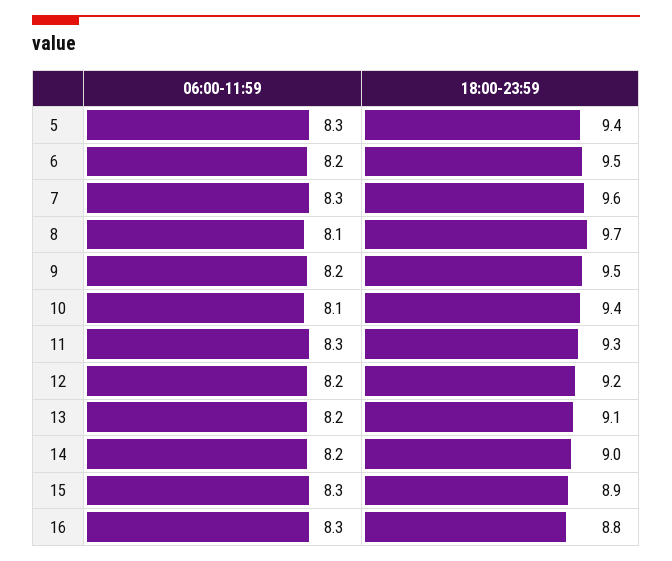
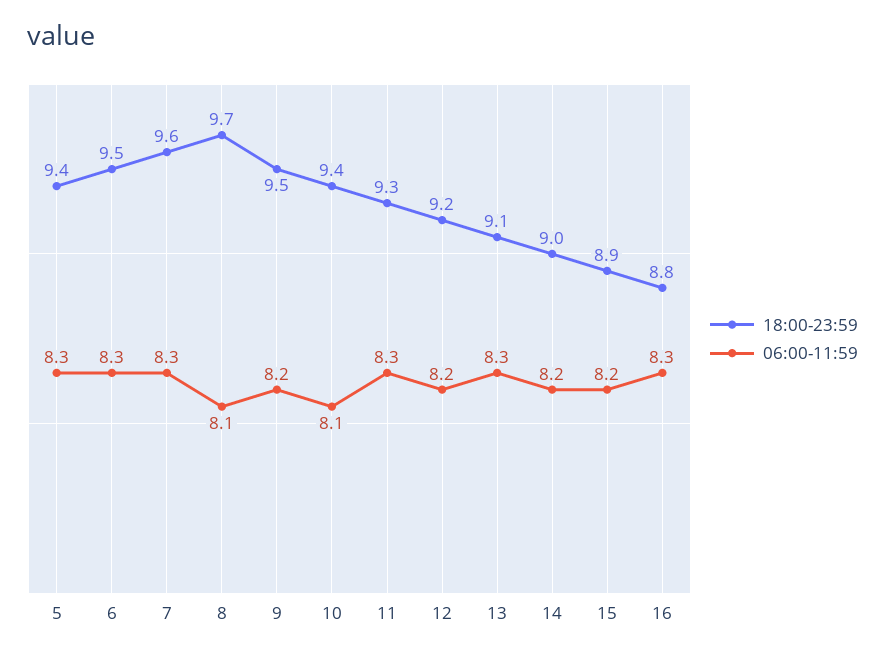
06:00-11:59, 6: 8.2 -> 8.3
06:00-11:59, 13: 8.2 -> 8.3
06:00-11:59, 15: 8.3 -> 8.2

